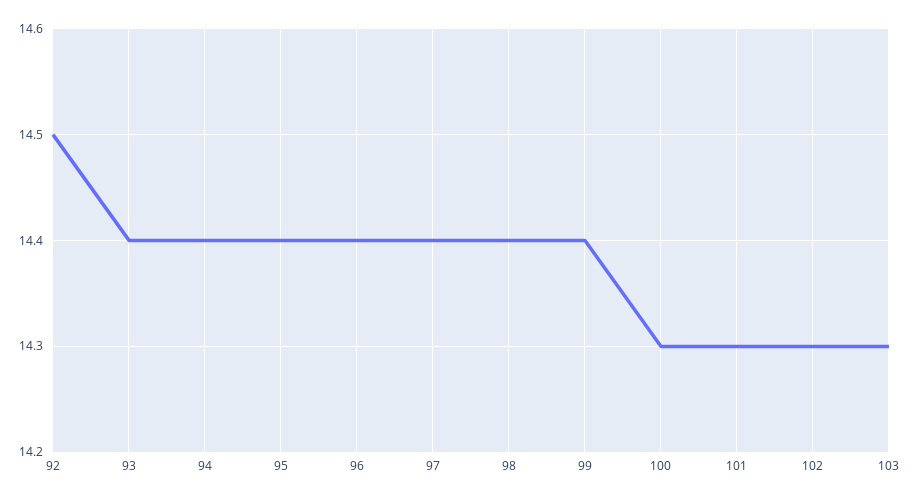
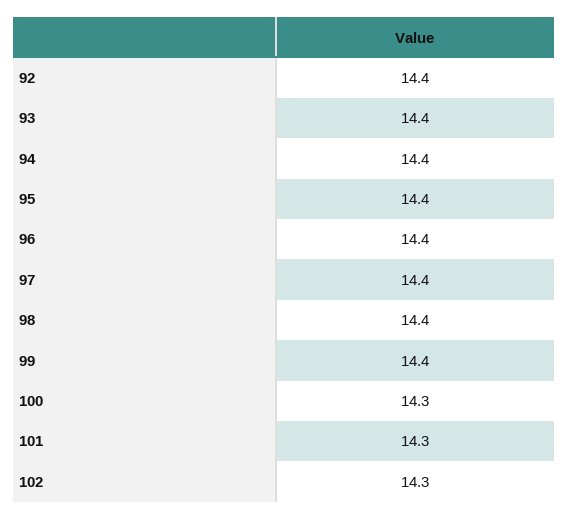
92: 14.5 -> 14.4
103: 14.3 -> none

